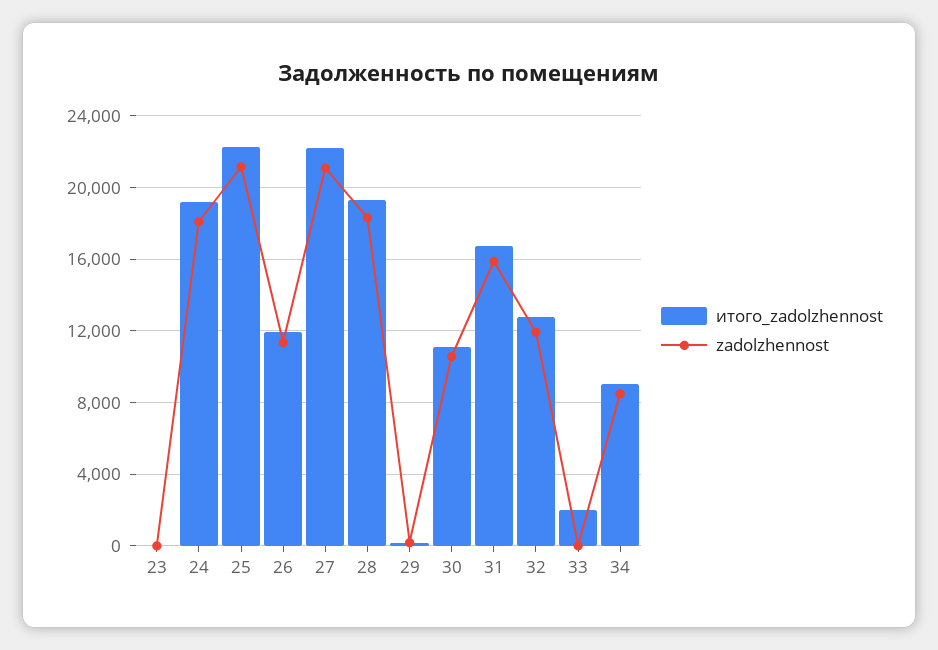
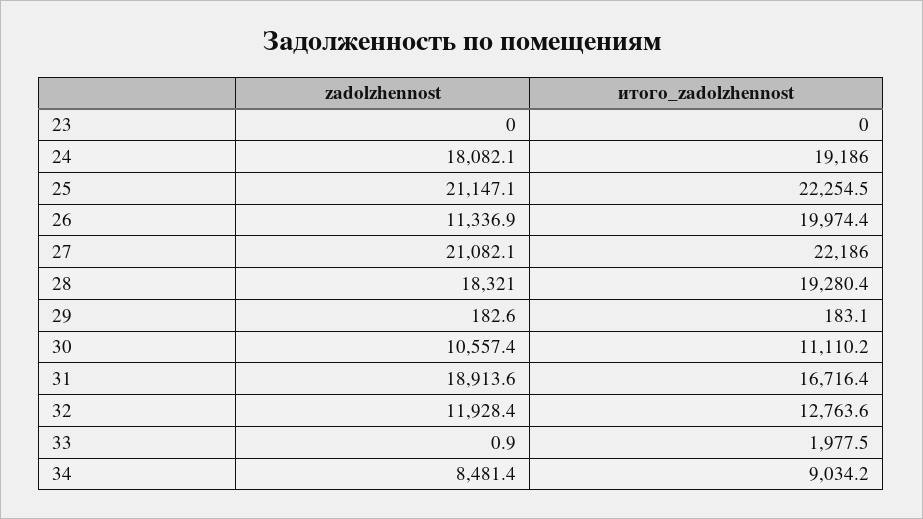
итого_zadolzhennost, 26: 12000 -> 19974.4
zadolzhennost, 31: 16000 -> 18913.6

